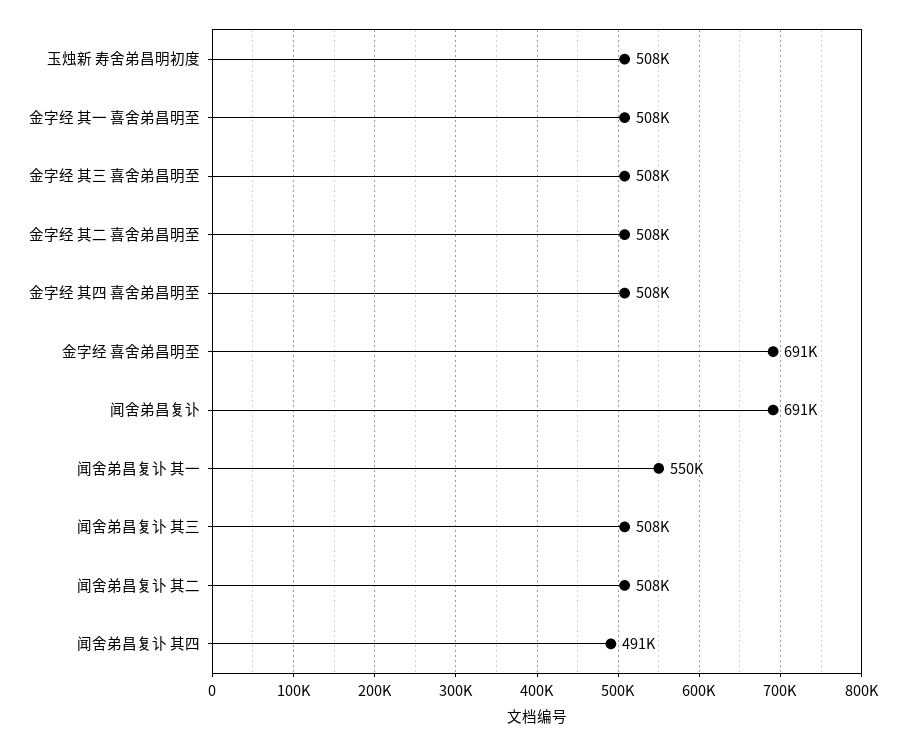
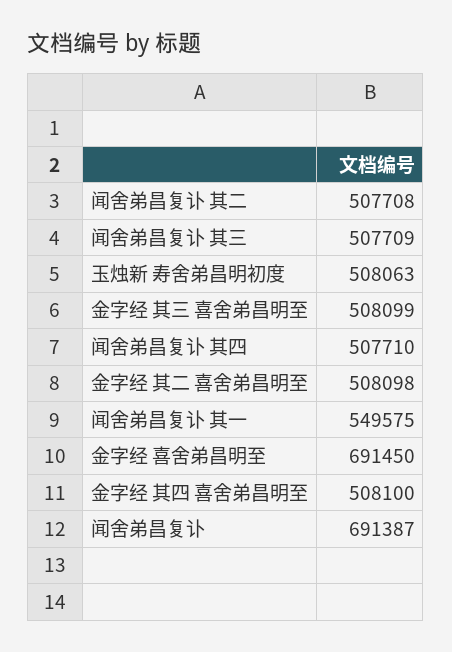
金字经 其一 喜舍弟昌明至: 508000 -> none
闻舍弟昌复讣 其四: 491000 -> 507710

